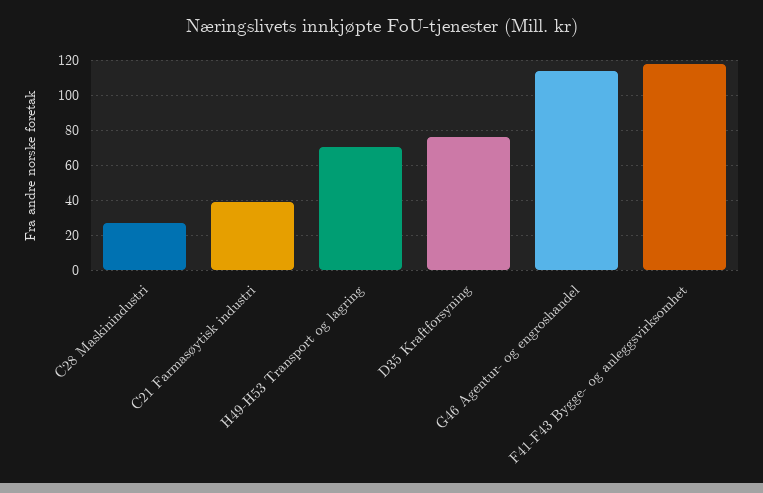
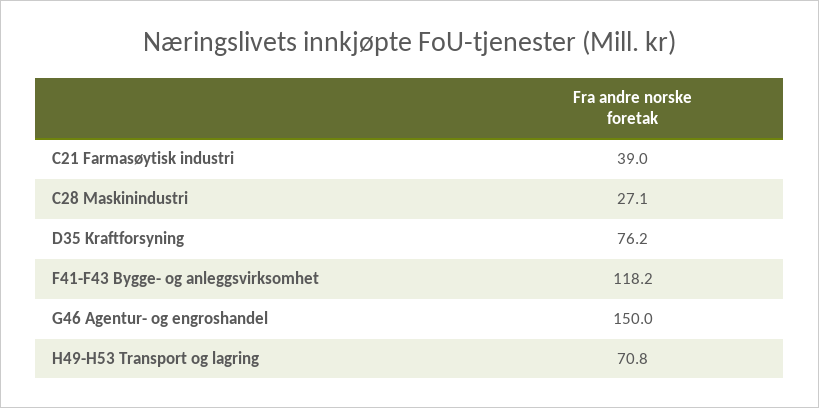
G46 Agentur- og engroshandel: 115 -> 150

